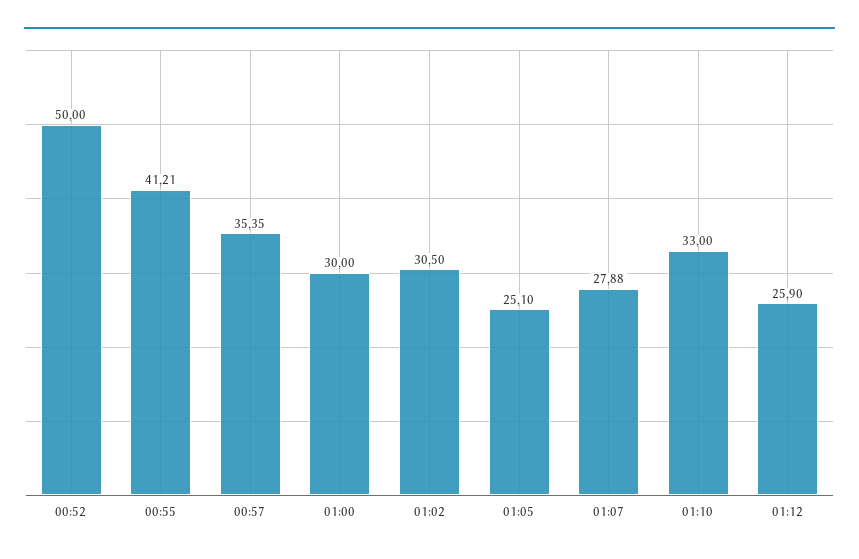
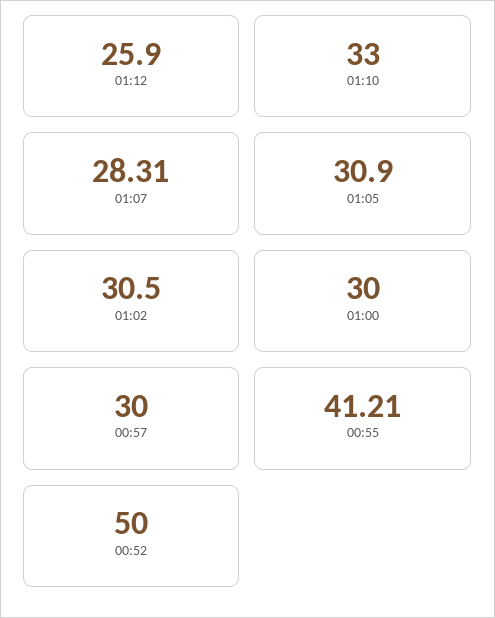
00:57: 35.35 -> 30
01:05: 25.1 -> 30.9
01:07: 27.88 -> 28.31

